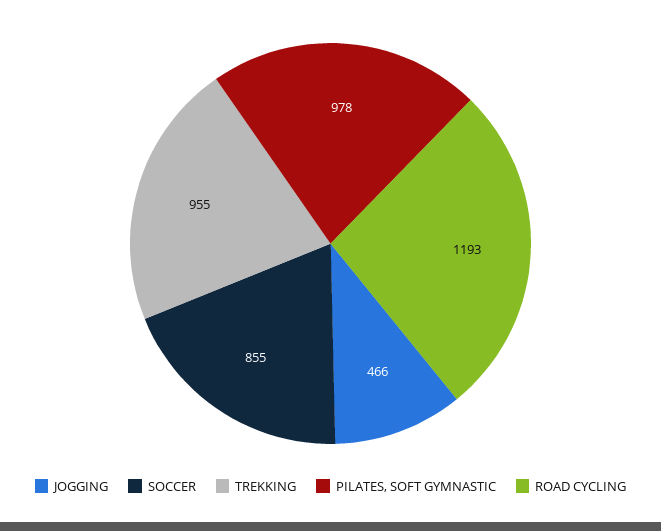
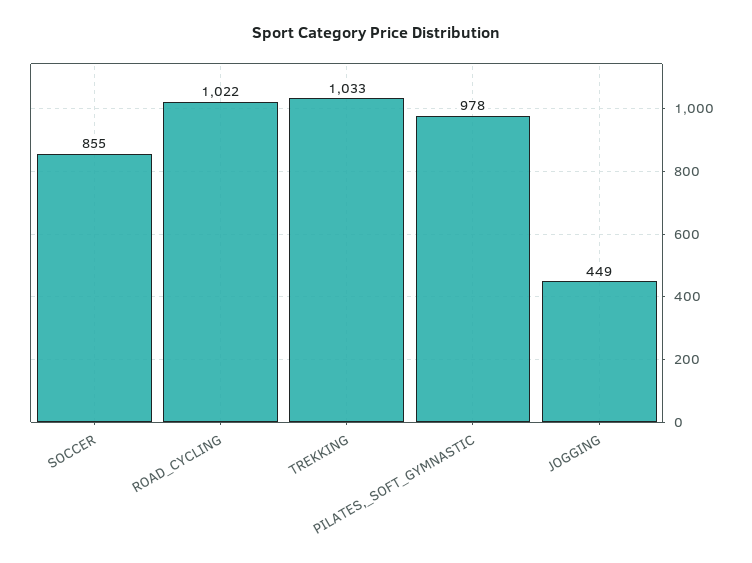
JOGGING: 466 -> 449
TREKKING: 955 -> 1033
ROAD CYCLING: 1193 -> 1022

